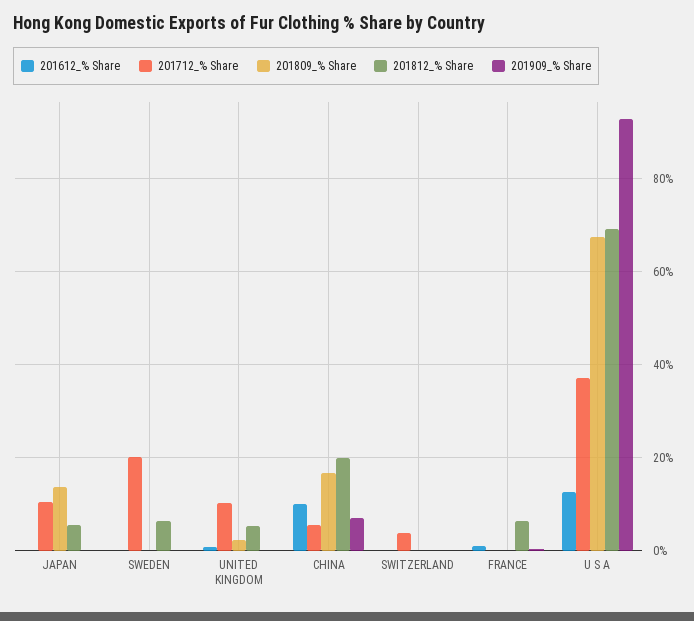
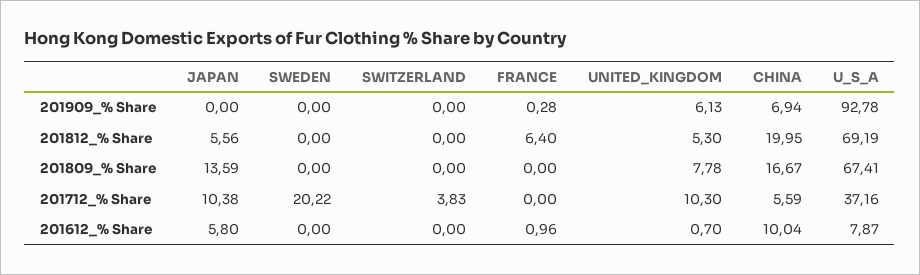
201612_% Share, JAPAN: 0 -> 5.8
201812_% Share, SWEDEN: 6 -> 0
201809_% Share, UNITED KINGDOM: 2 -> 7.78
201909_% Share, UNITED KINGDOM: 0 -> 6.13
201612_% Share, U S A: 12 -> 7.87

